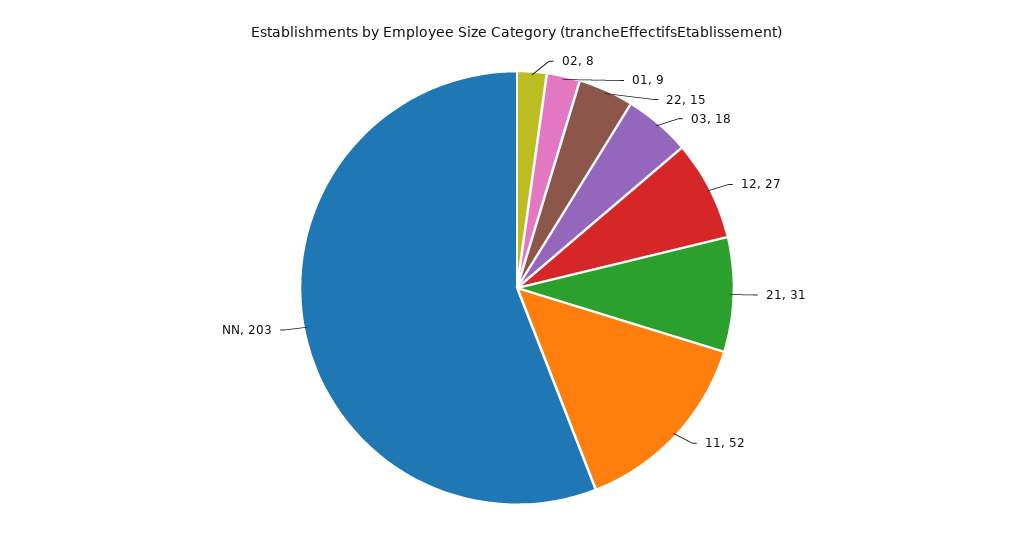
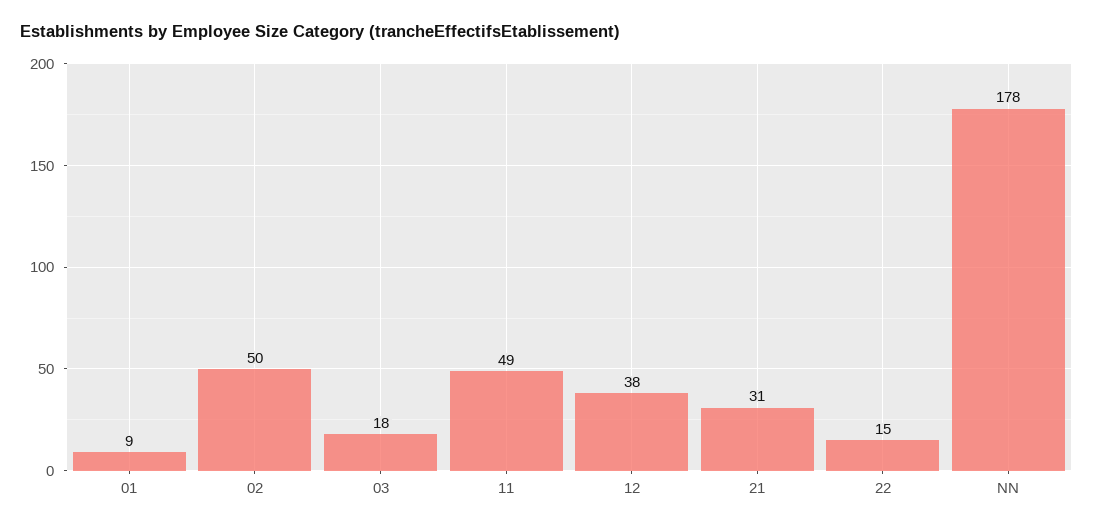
02: 8 -> 50
12: 27 -> 38
11: 52 -> 49
NN: 203 -> 178

